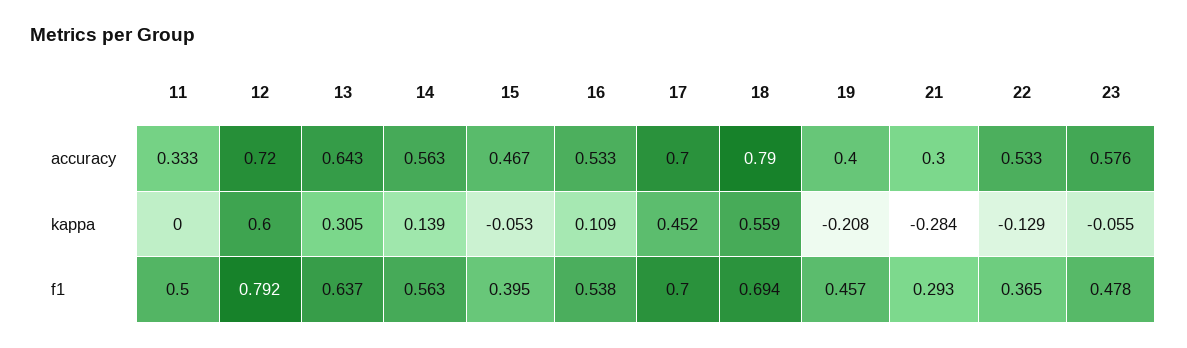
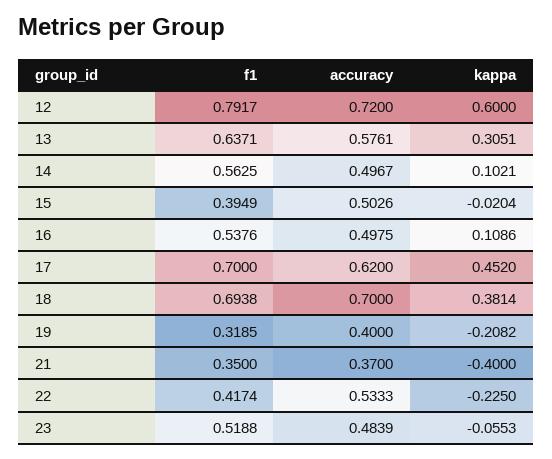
11, accuracy: 0.333 -> none
13, accuracy: 0.643 -> 0.5761
14, accuracy: 0.563 -> 0.4967
15, accuracy: 0.467 -> 0.5026
16, accuracy: 0.533 -> 0.4975
17, accuracy: 0.7 -> 0.62
18, accuracy: 0.79 -> 0.7
21, accuracy: 0.3 -> 0.37
23, accuracy: 0.576 -> 0.4839
11, kappa: 0 -> none
14, kappa: 0.139 -> 0.1021
15, kappa: -0.053 -> -0.0204
18, kappa: 0.559 -> 0.3814
21, kappa: -0.284 -> -0.4
22, kappa: -0.129 -> -0.225
11, f1: 0.5 -> none
19, f1: 0.457 -> 0.3185
21, f1: 0.293 -> 0.35
22, f1: 0.365 -> 0.4174
23, f1: 0.478 -> 0.5188

